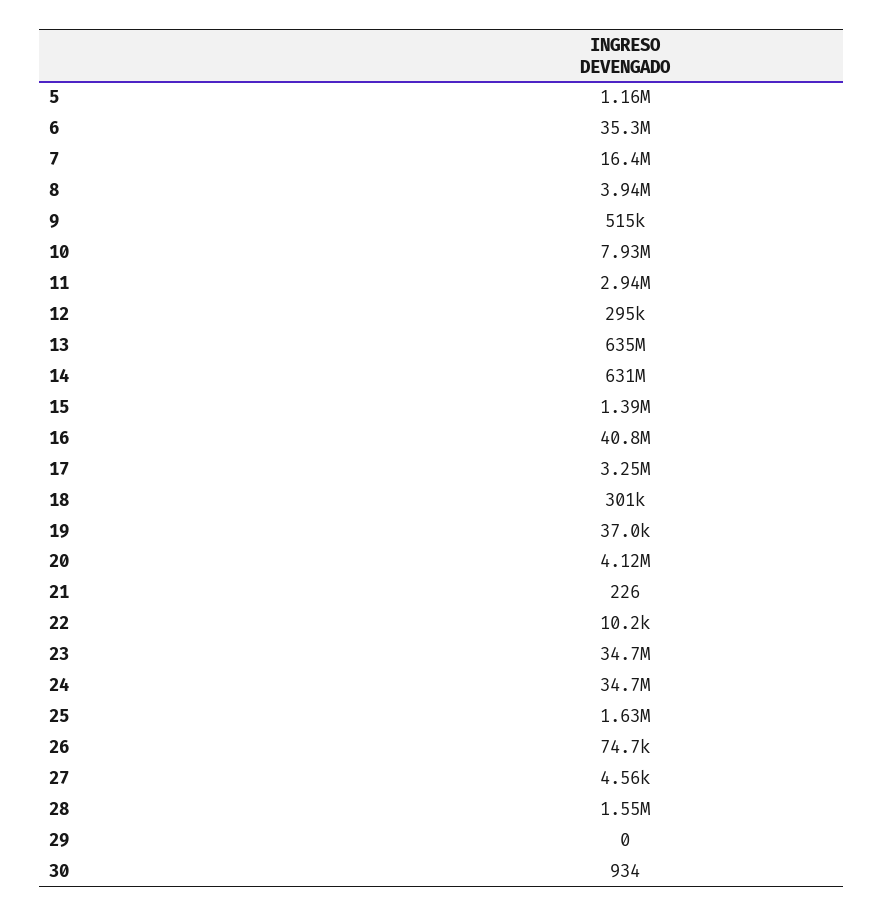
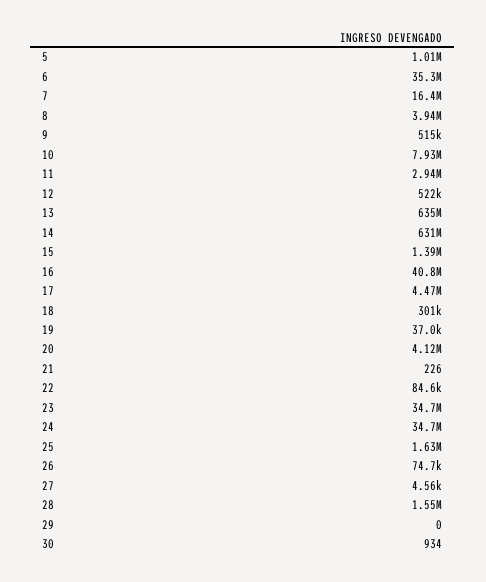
5: 1160000 -> 1010000
12: 295000 -> 522000
17: 3250000 -> 4470000
22: 10200 -> 84600

